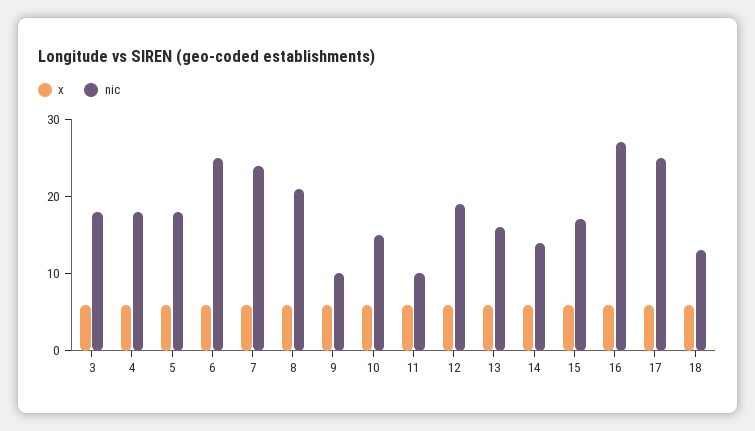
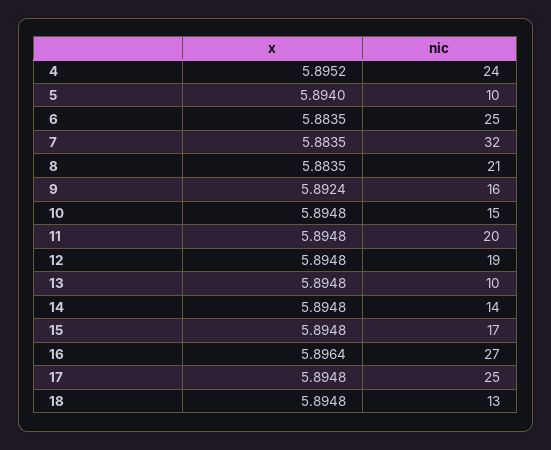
x, 3: 6 -> none
nic, 3: 18 -> none
nic, 4: 18 -> 24
nic, 5: 18 -> 10
nic, 7: 24 -> 32
nic, 9: 10 -> 16
nic, 11: 10 -> 20
nic, 13: 16 -> 10

